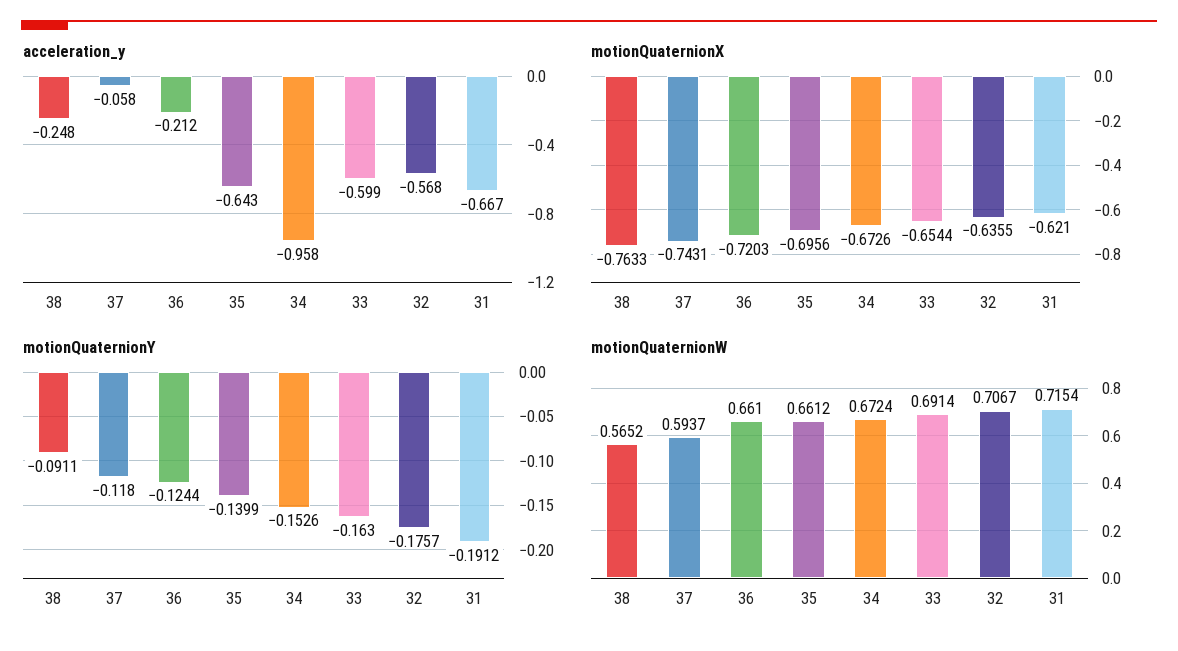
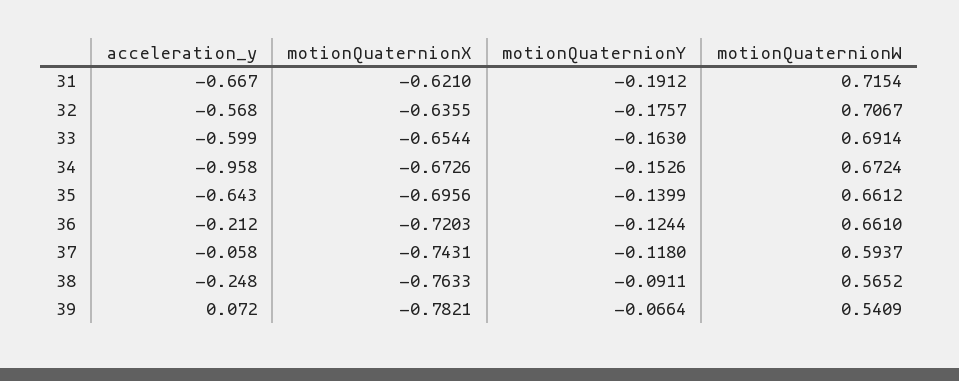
acceleration_y, 39: none -> 0.072
motionQuaternionX, 39: none -> -0.7821
motionQuaternionY, 39: none -> -0.0664
motionQuaternionW, 39: none -> 0.5409

